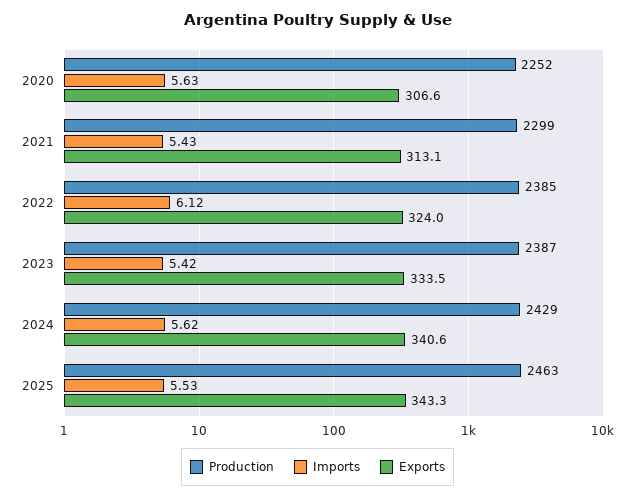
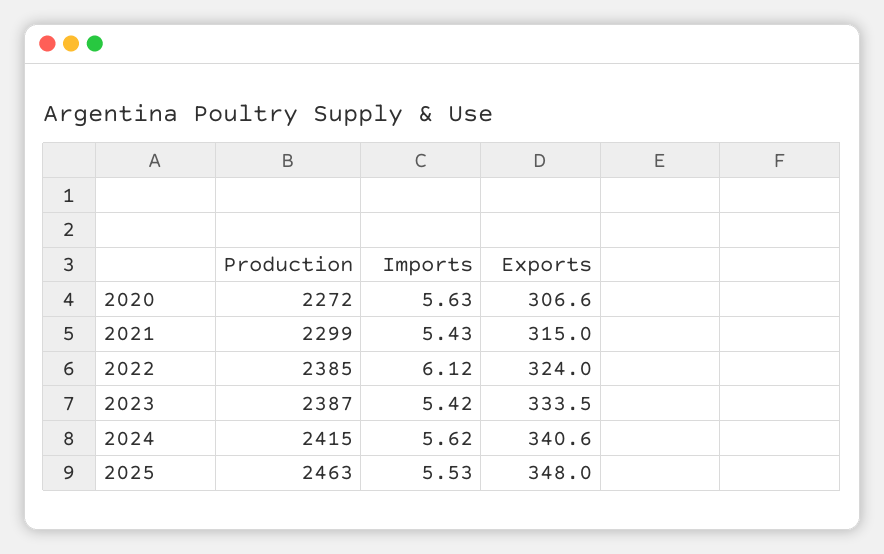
Production, 2020: 2252 -> 2272
Exports, 2021: 313.1 -> 315
Production, 2024: 2429 -> 2415
Exports, 2025: 343.3 -> 348

